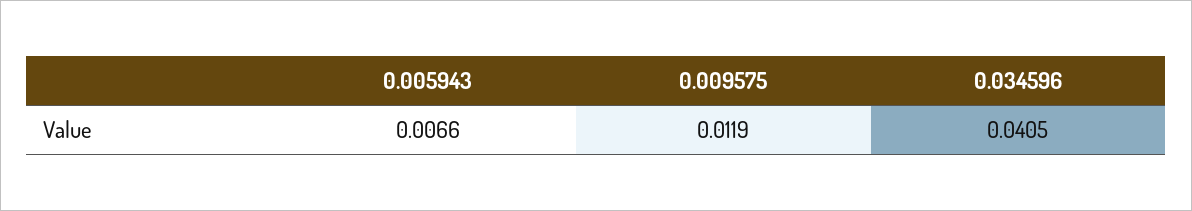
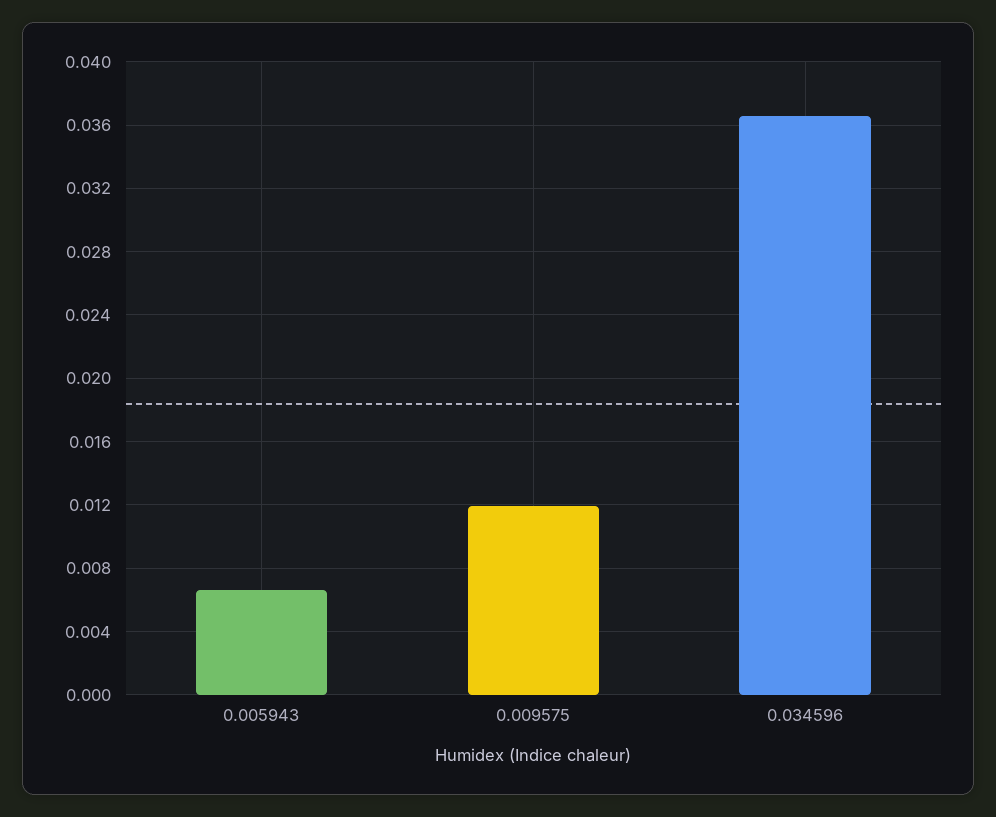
0.034596: 0.0405 -> 0.0365

